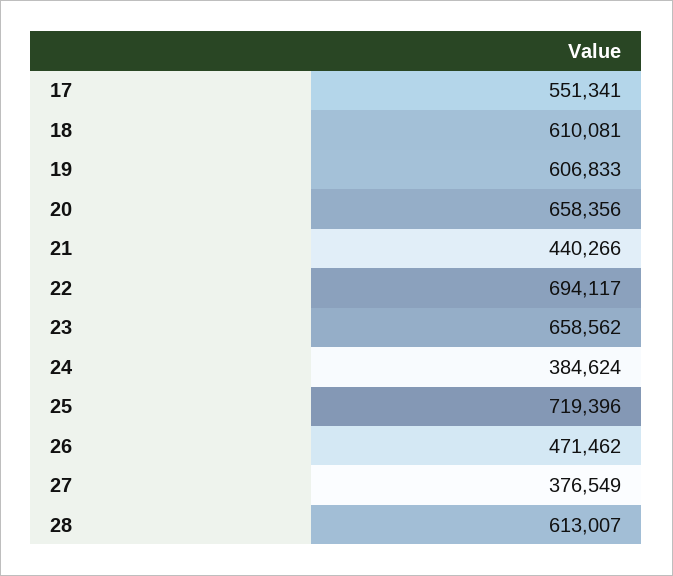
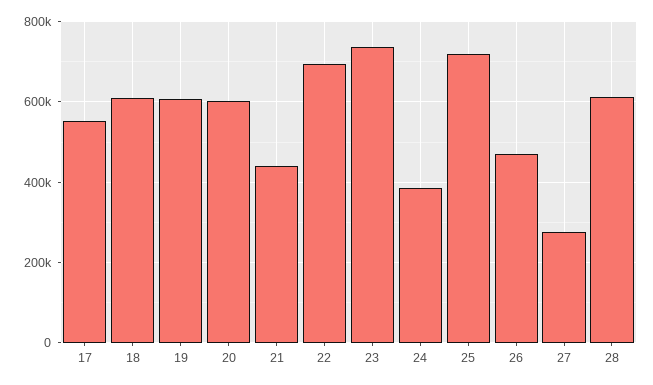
20: 658356 -> 600000
23: 658562 -> 740000
27: 376549 -> 280000

